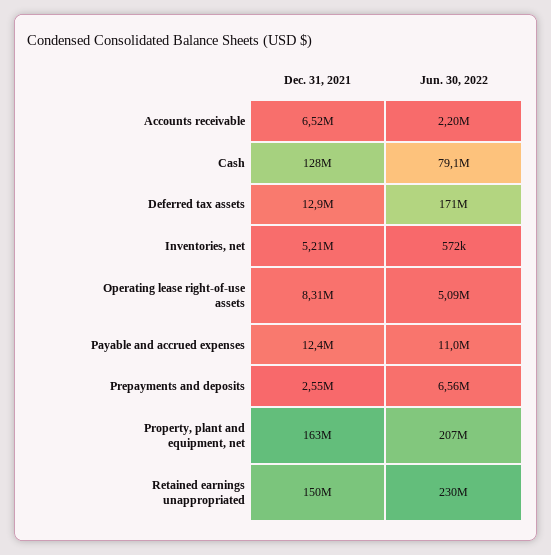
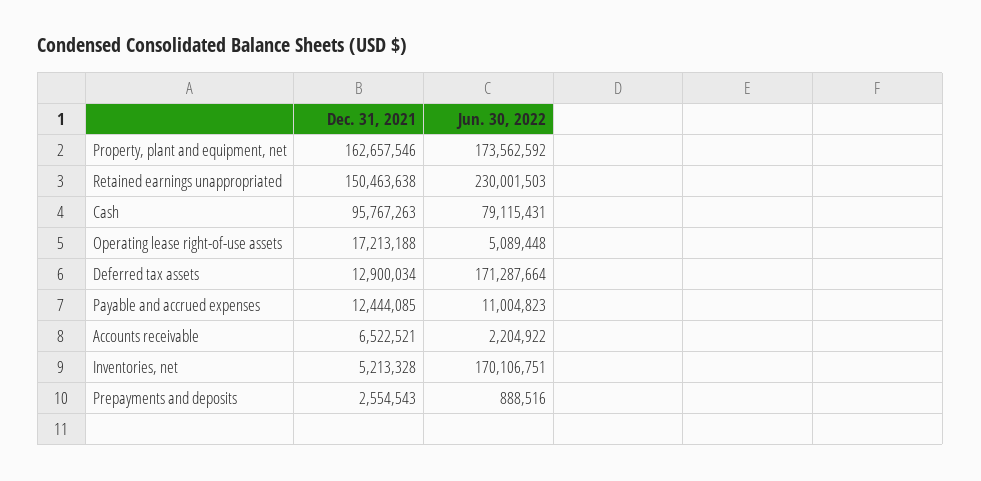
Dec. 31, 2021, Cash: 128000000 -> 95767263
Jun. 30, 2022, Inventories, net: 572000 -> 170106751
Dec. 31, 2021, Operating lease right-of-use assets: 8310000 -> 17213188
Jun. 30, 2022, Prepayments and deposits: 6560000 -> 888516
Jun. 30, 2022, Property, plant and equipment, net: 207000000 -> 173562592

